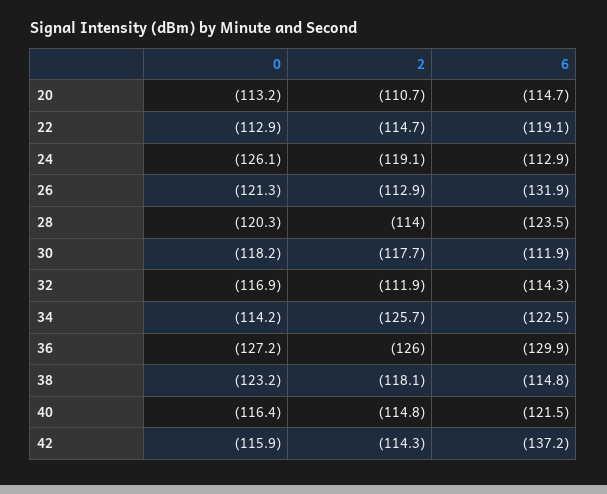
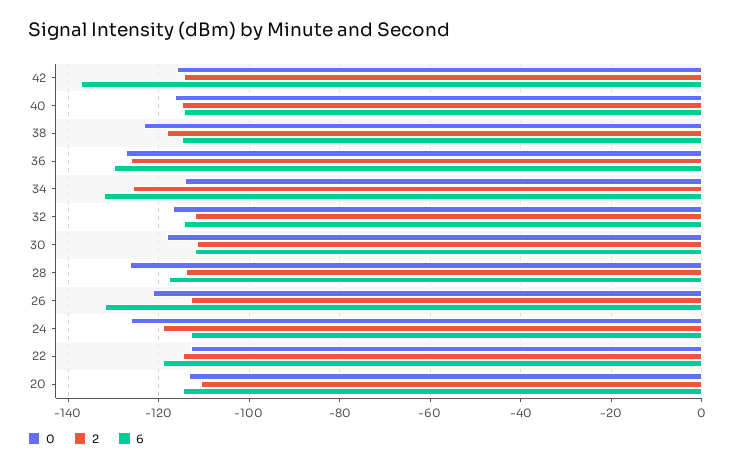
0, 28: -120.3 -> -126
6, 28: -123.5 -> -118
2, 30: -117.7 -> -112
6, 34: -122.5 -> -132
6, 40: -121.5 -> -114

